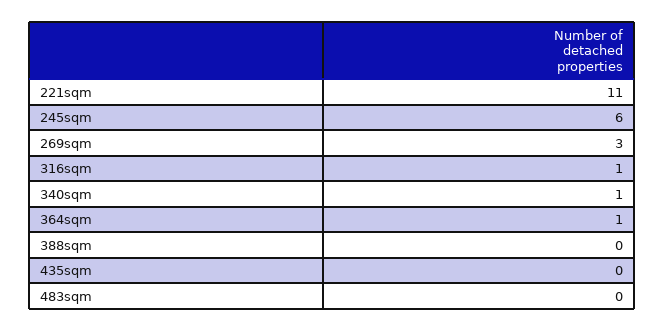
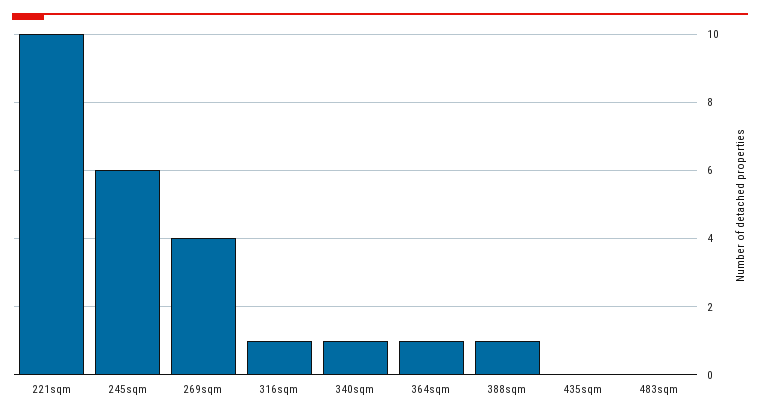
221sqm: 11 -> 10
269sqm: 3 -> 4
388sqm: 0 -> 1

